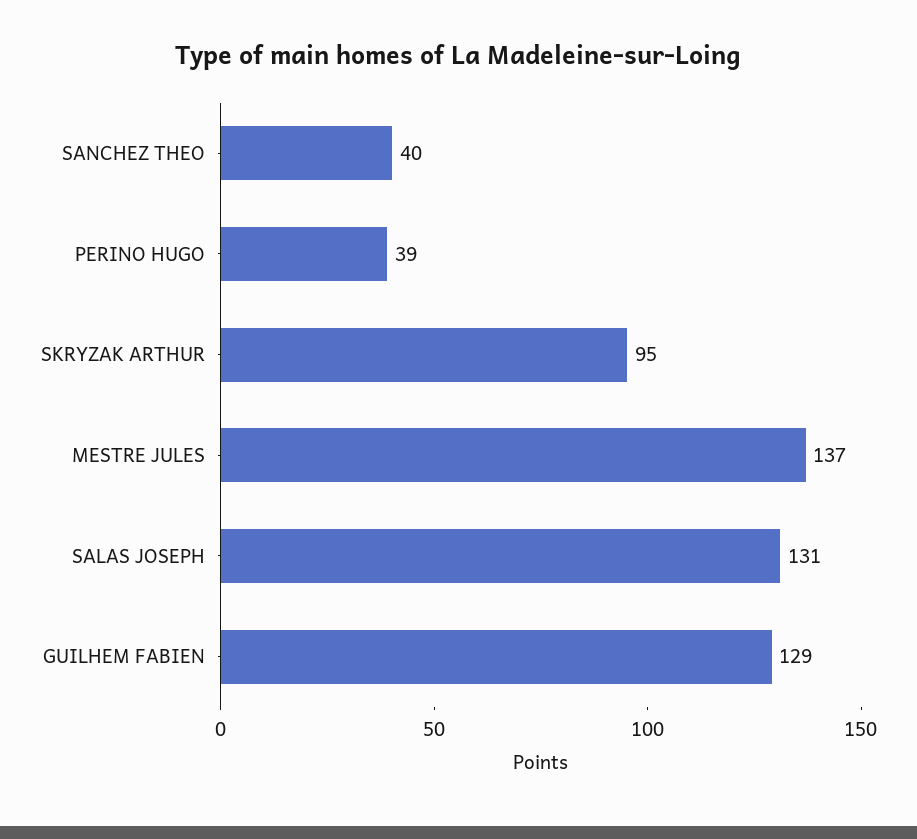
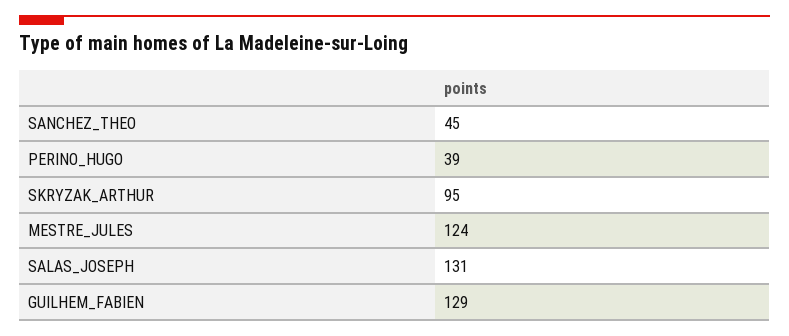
SANCHEZ THEO: 40 -> 45
MESTRE JULES: 137 -> 124

